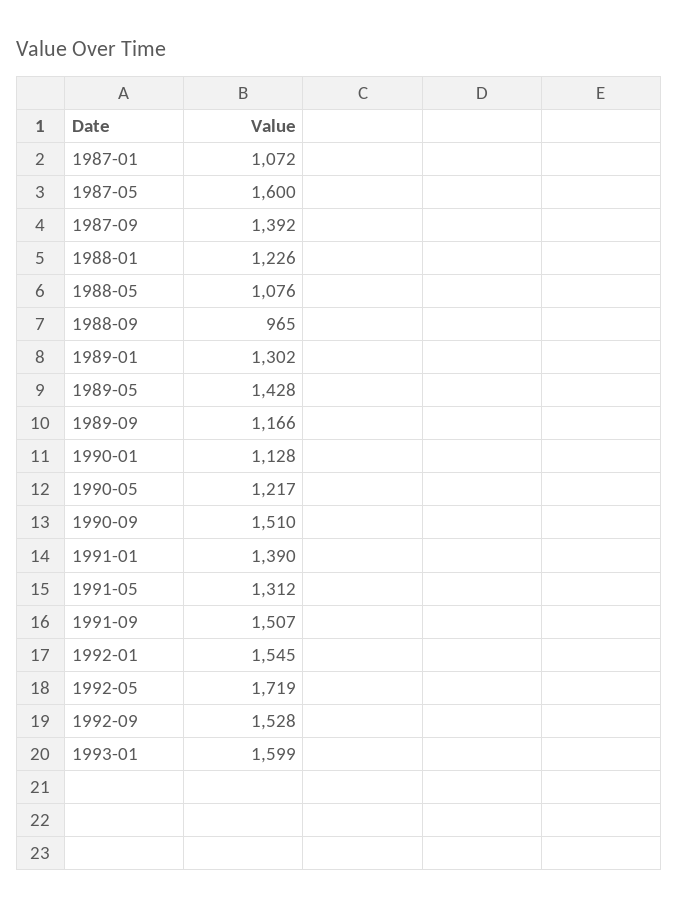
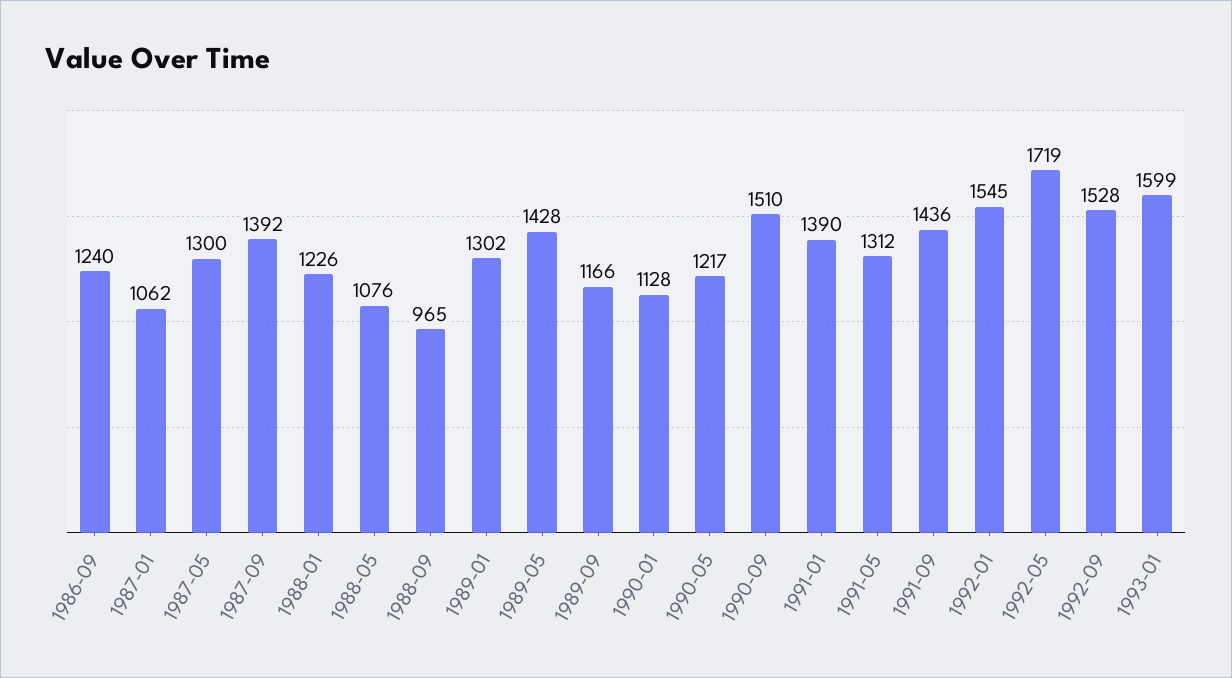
1987-01: 1072 -> 1062
1987-05: 1600 -> 1300
1991-09: 1507 -> 1436
1986-09: none -> 1240

